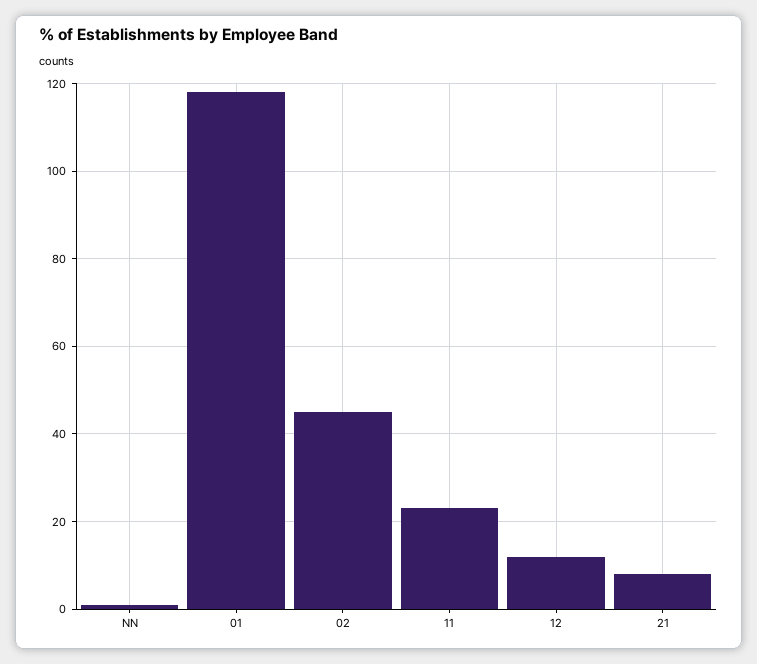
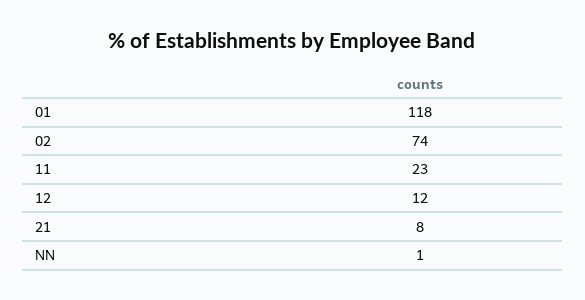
02: 45 -> 74

